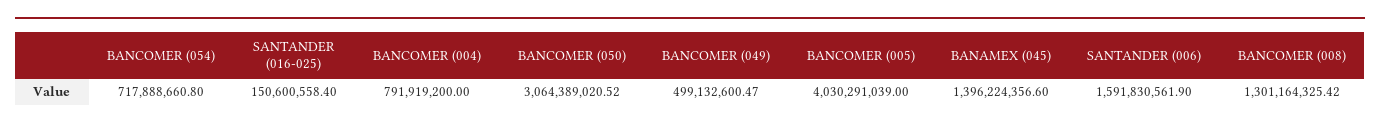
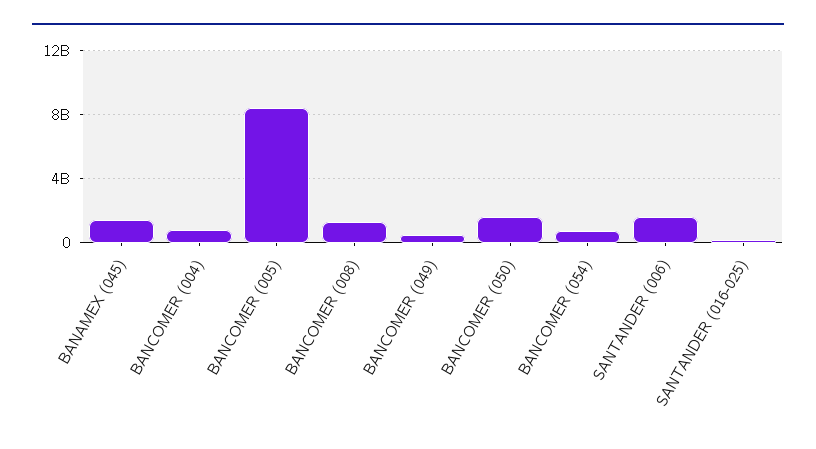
BANCOMER (050): 3064389020.52 -> 1500000000
BANCOMER (005): 4030291039 -> 8500000000

